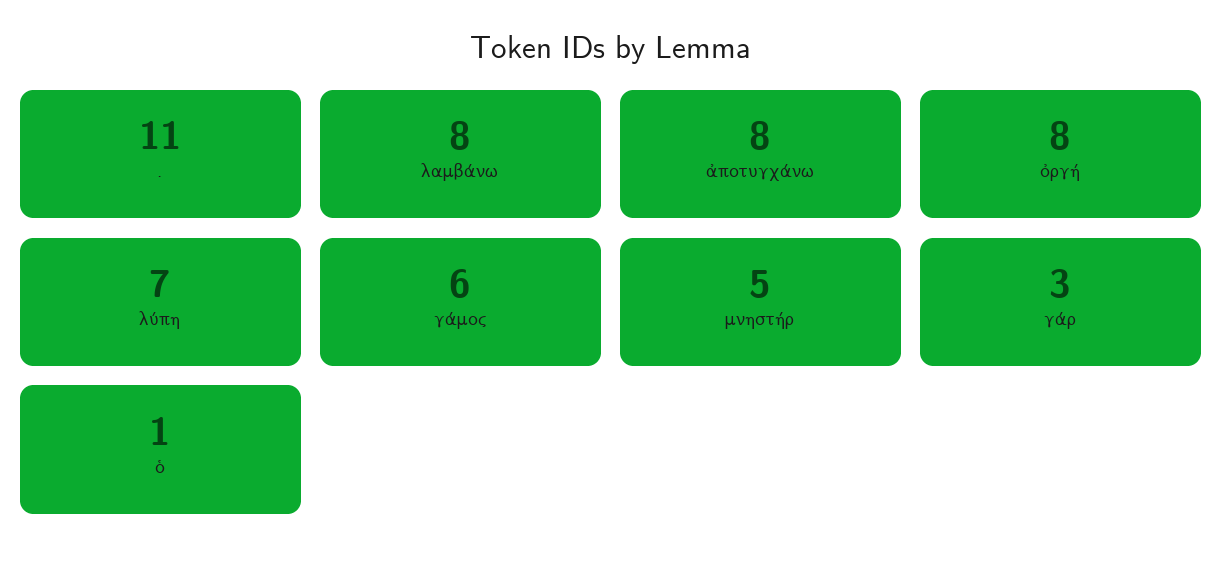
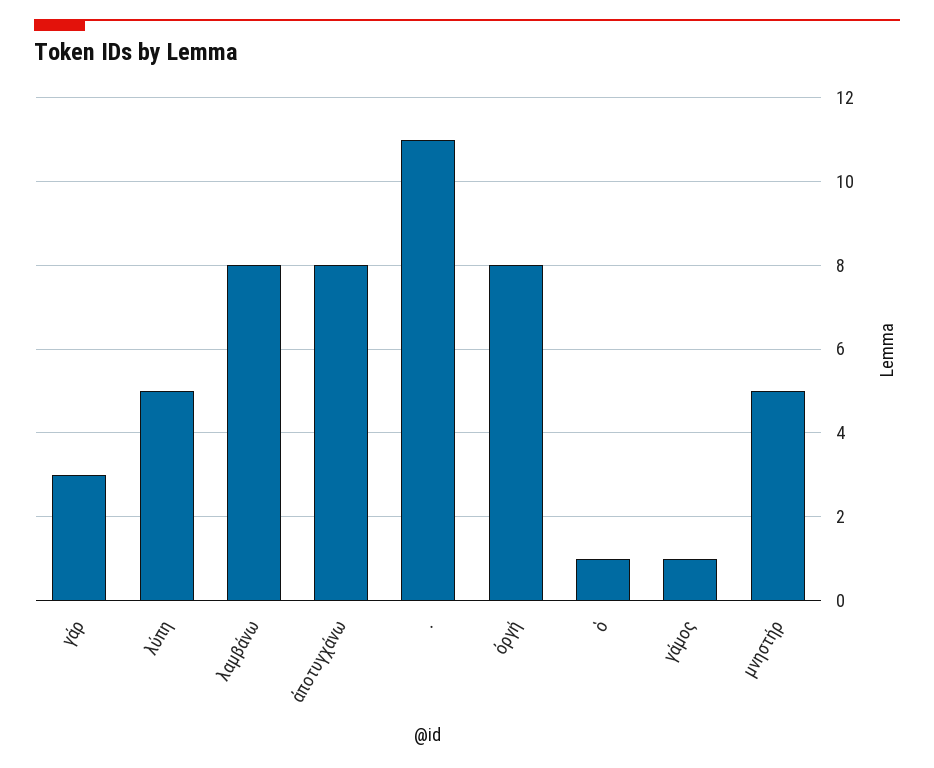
λύπη: 7 -> 5
γάμος: 6 -> 1

